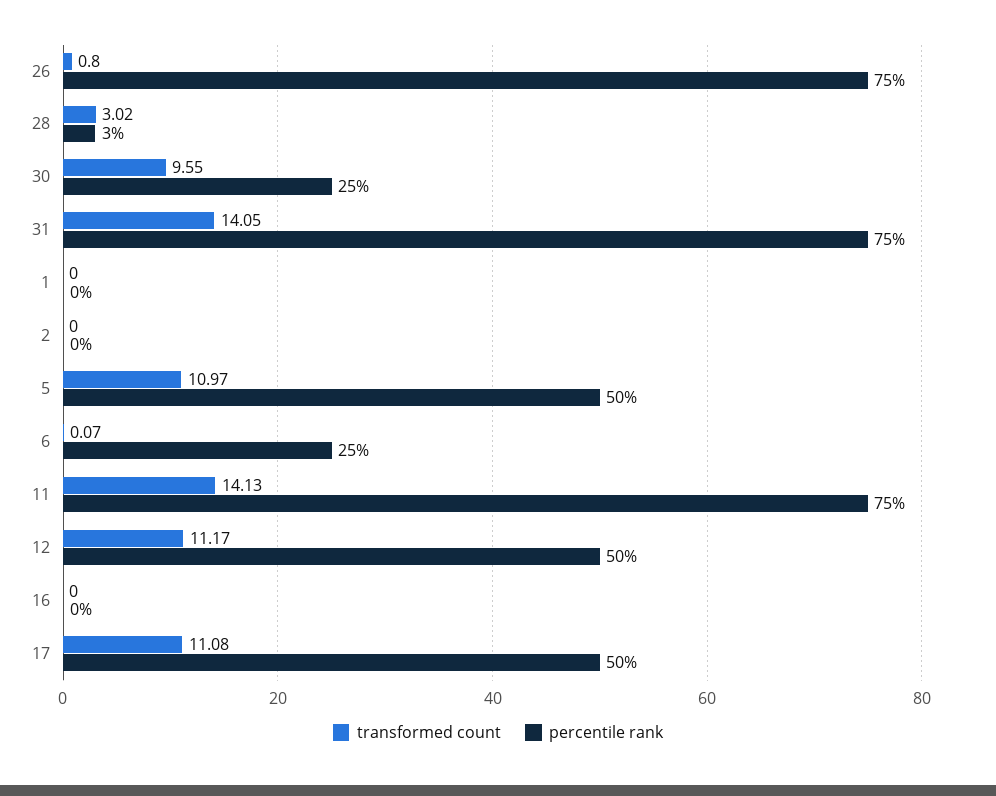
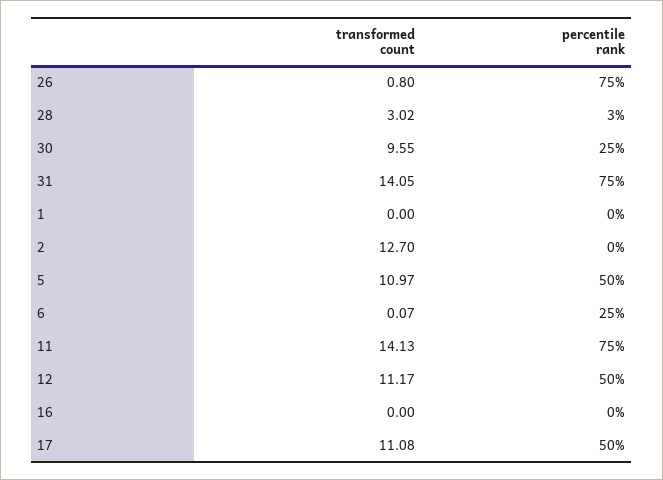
transformed count, 2: 0 -> 12.7

